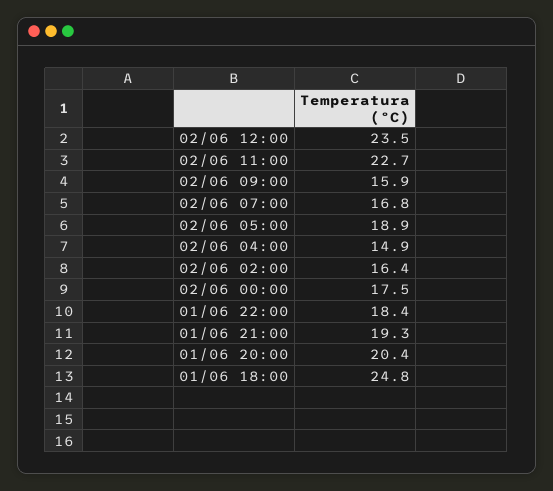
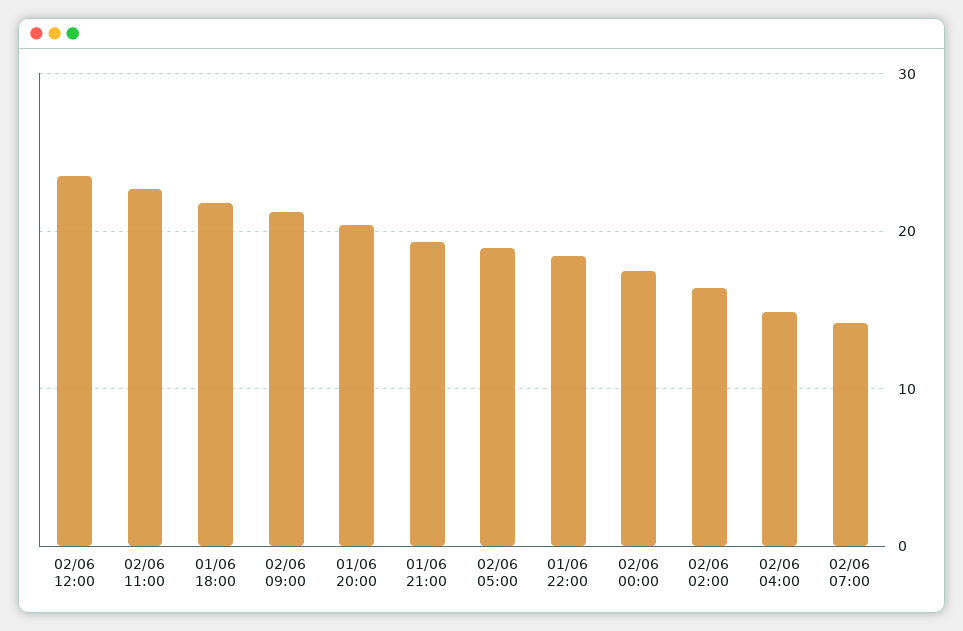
02/06 09:00: 15.9 -> 21
02/06 07:00: 16.8 -> 14
01/06 18:00: 24.8 -> 22

